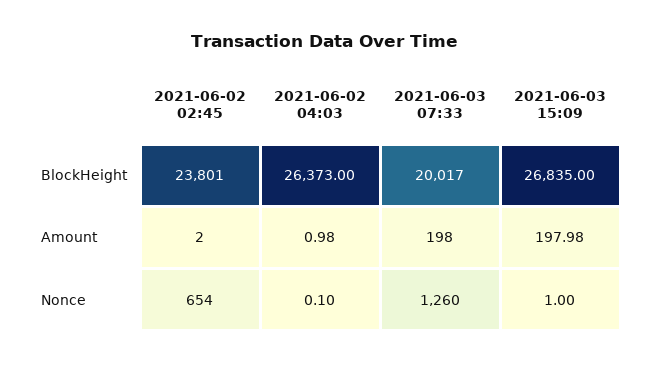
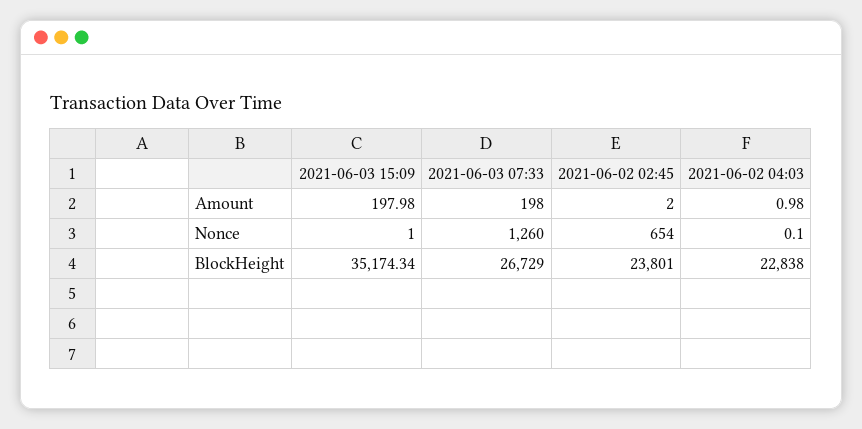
2021-06-02 04:03, BlockHeight: 26373 -> 22838
2021-06-03 07:33, BlockHeight: 20017 -> 26729
2021-06-03 15:09, BlockHeight: 26835 -> 35174.34

